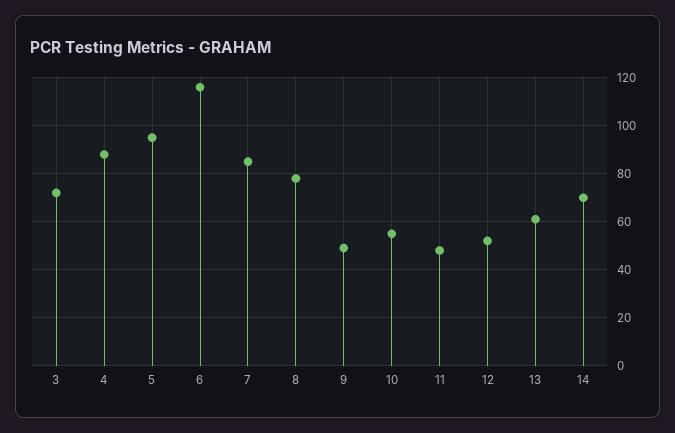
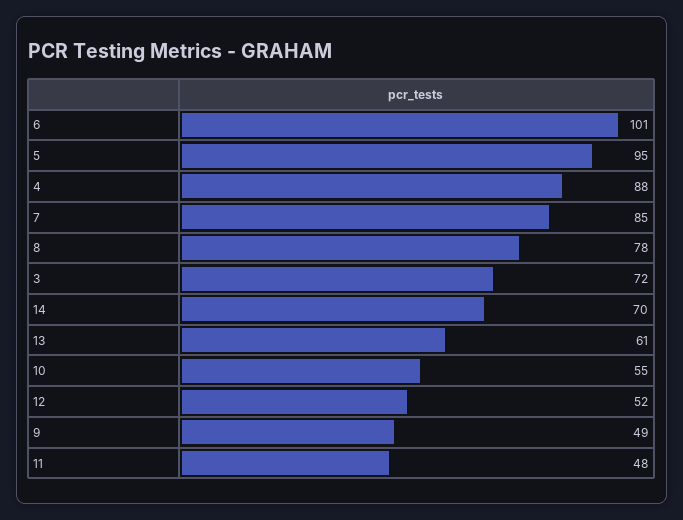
6: 115 -> 101

